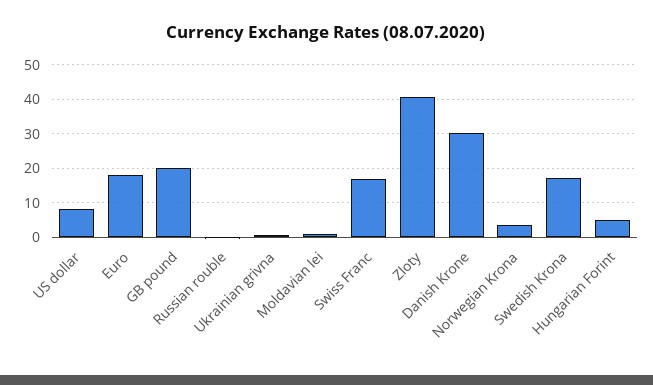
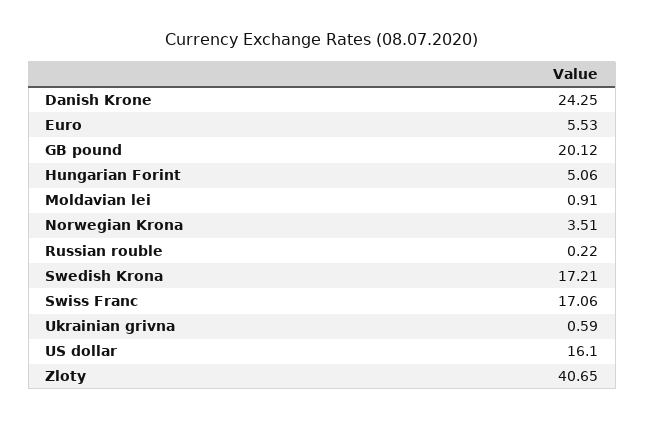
US dollar: 8 -> 16.1
Euro: 18 -> 5.53
Danish Krone: 30 -> 24.25

